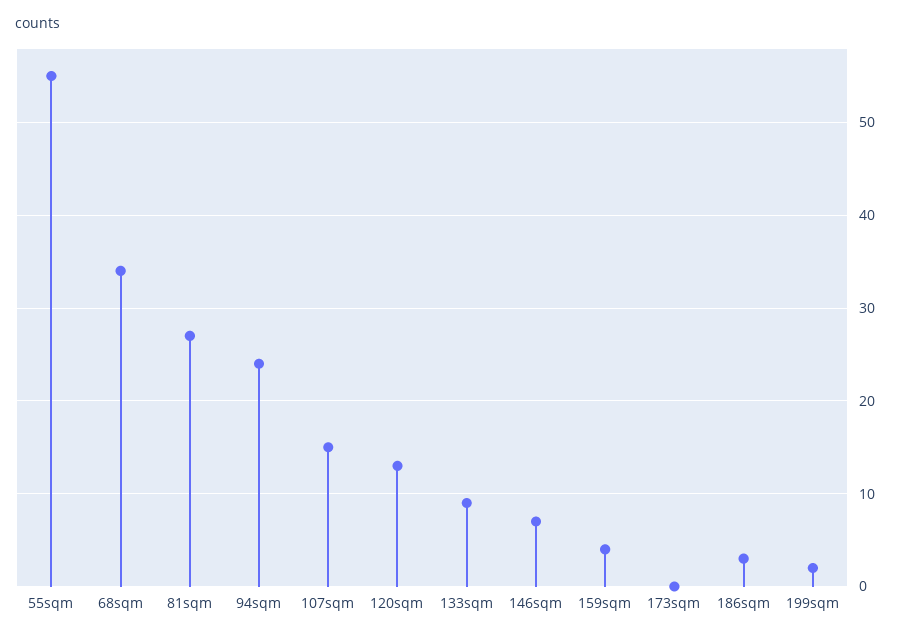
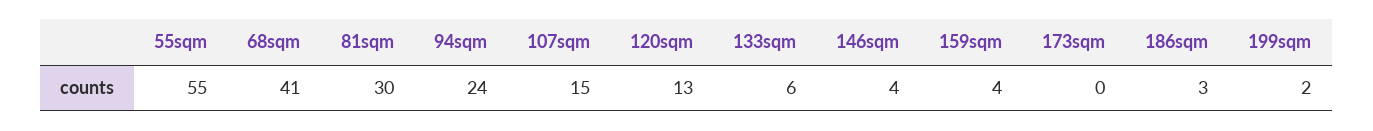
68sqm: 34 -> 41
81sqm: 27 -> 30
133sqm: 9 -> 6
146sqm: 7 -> 4

